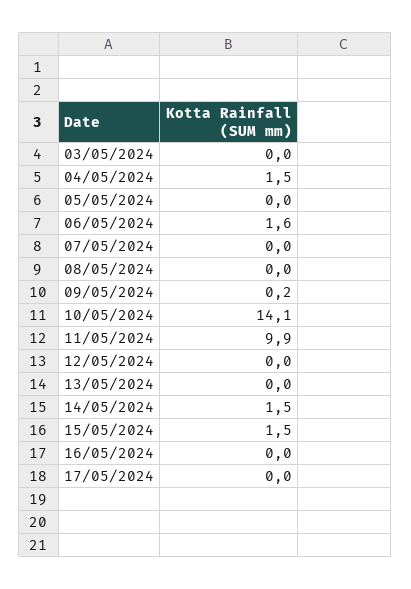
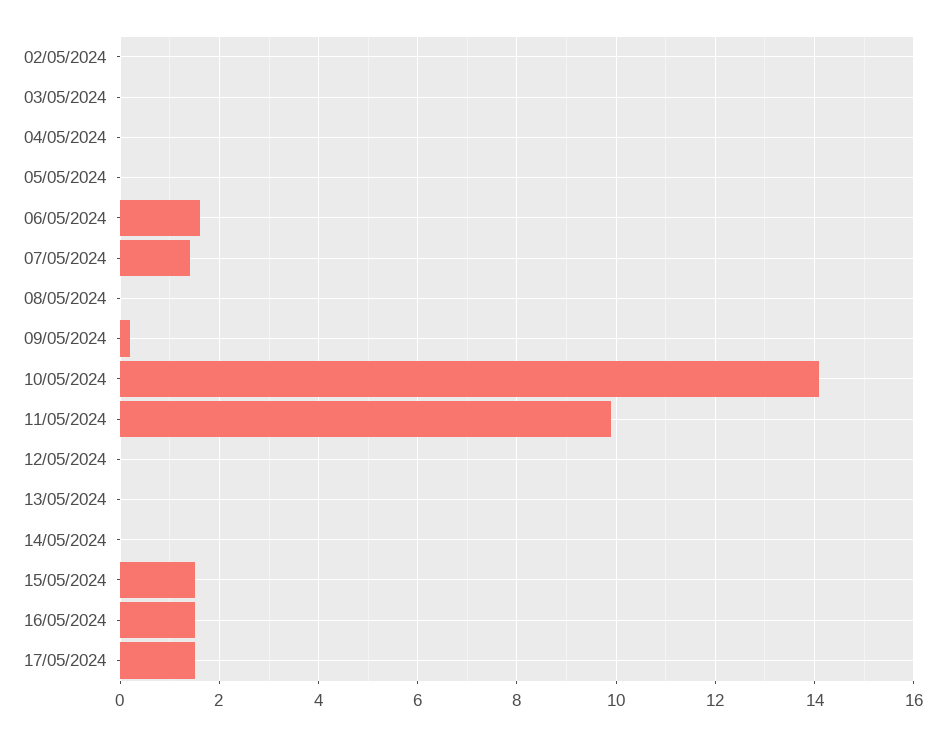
04/05/2024: 1.5 -> 0
07/05/2024: 0 -> 1.5
14/05/2024: 1.5 -> 0
16/05/2024: 0 -> 1.5
17/05/2024: 0 -> 1.5
02/05/2024: none -> 0

